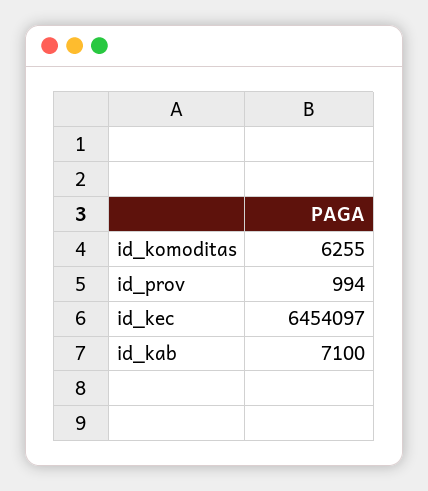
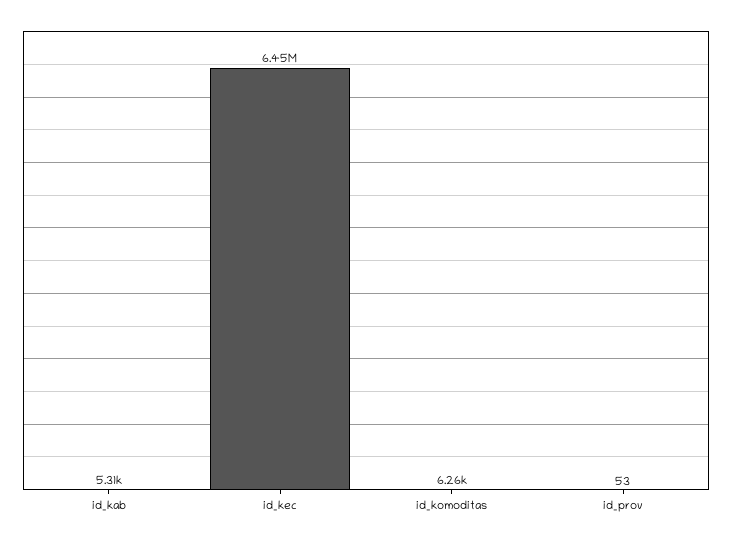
id_prov: 994 -> 53
id_kab: 7100 -> 5310

